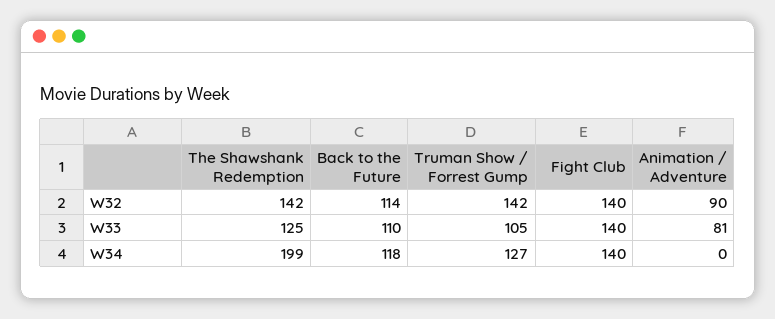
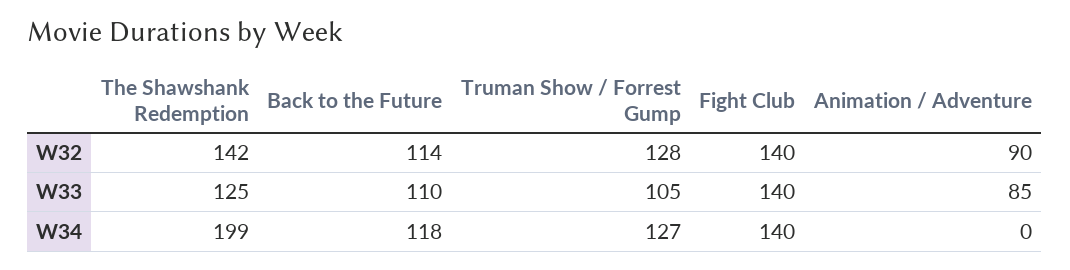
Truman Show / Forrest Gump, W32: 142 -> 128
Animation / Adventure, W33: 81 -> 85

